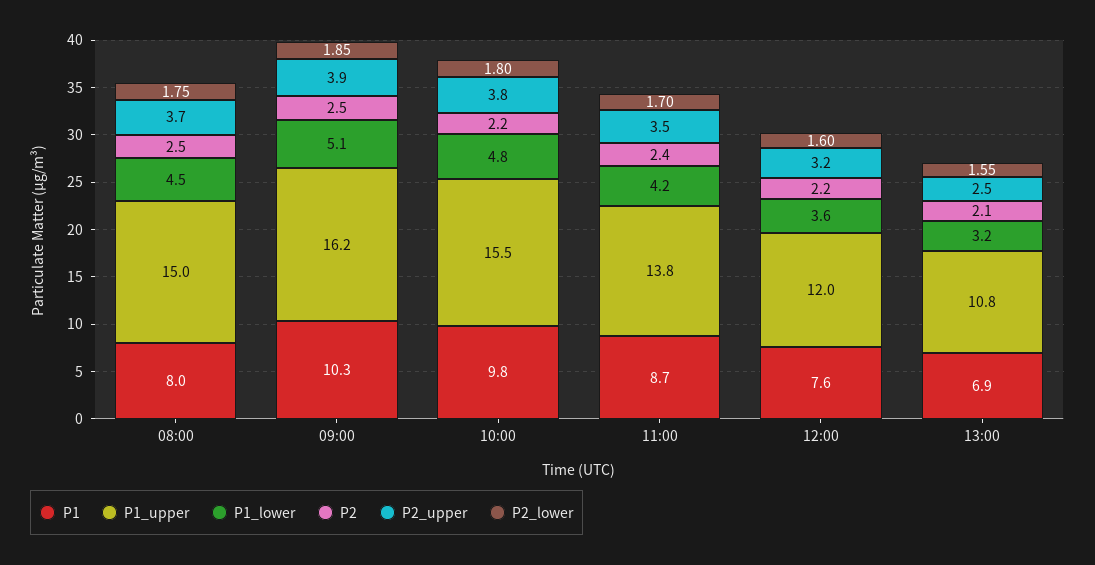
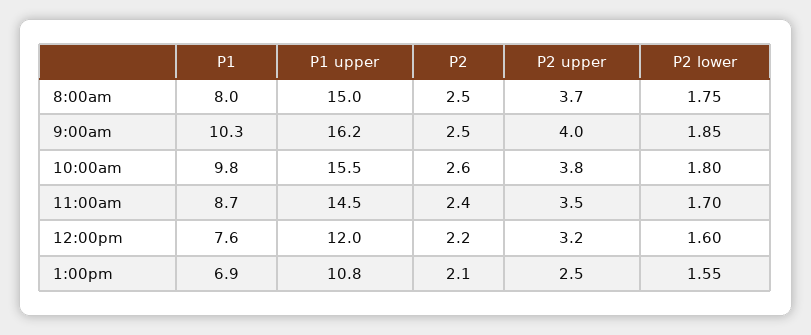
P1_lower, 08:00: 4.5 -> none
P1_lower, 09:00: 5.1 -> none
P2_upper, 09:00: 3.9 -> 4
P1_lower, 10:00: 4.8 -> none
P2, 10:00: 2.2 -> 2.6
P1_upper, 11:00: 13.8 -> 14.5
P1_lower, 11:00: 4.2 -> none
P1_lower, 12:00: 3.6 -> none
P1_lower, 13:00: 3.2 -> none

